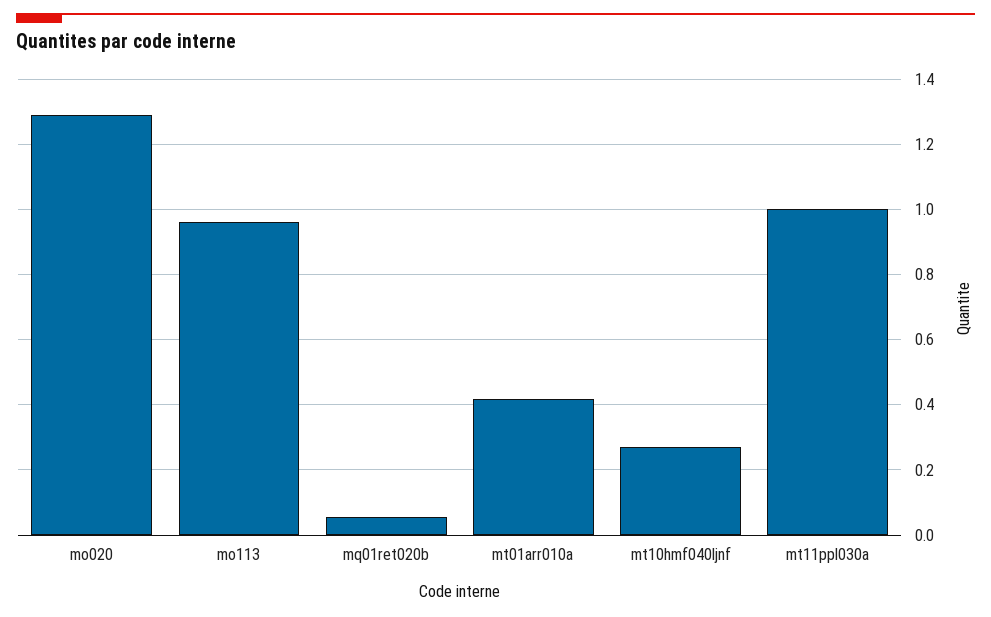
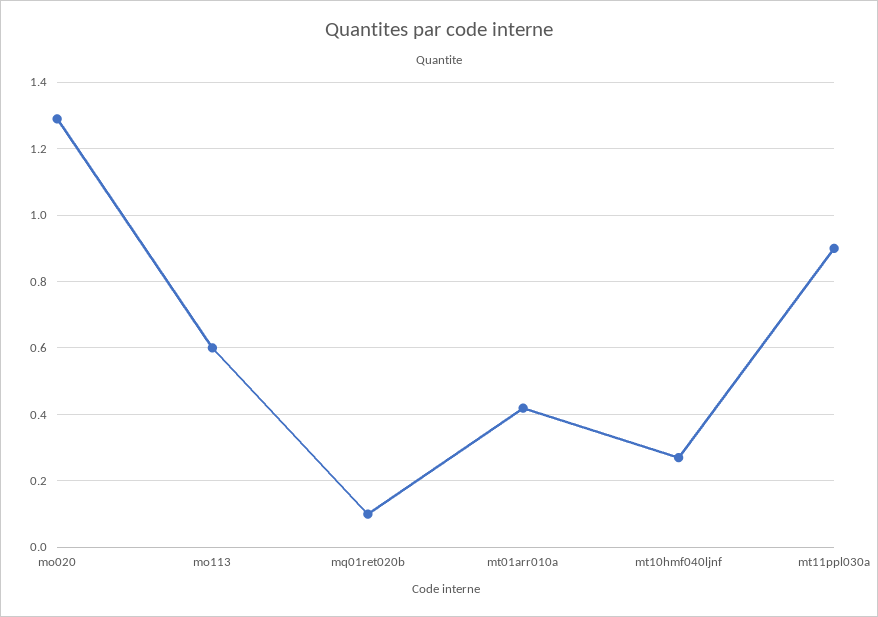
mo113: 0.96 -> 0.6
mq01ret020b: 0.06 -> 0.1
mt11ppl030a: 1 -> 0.9

